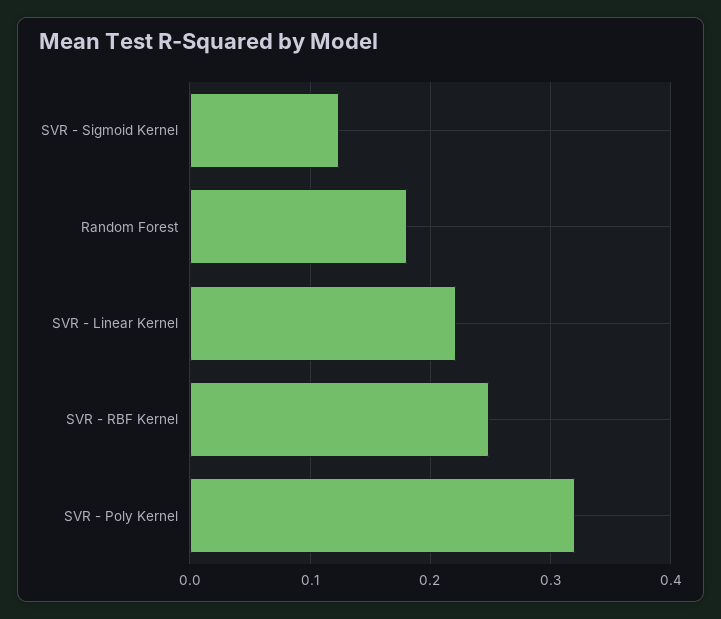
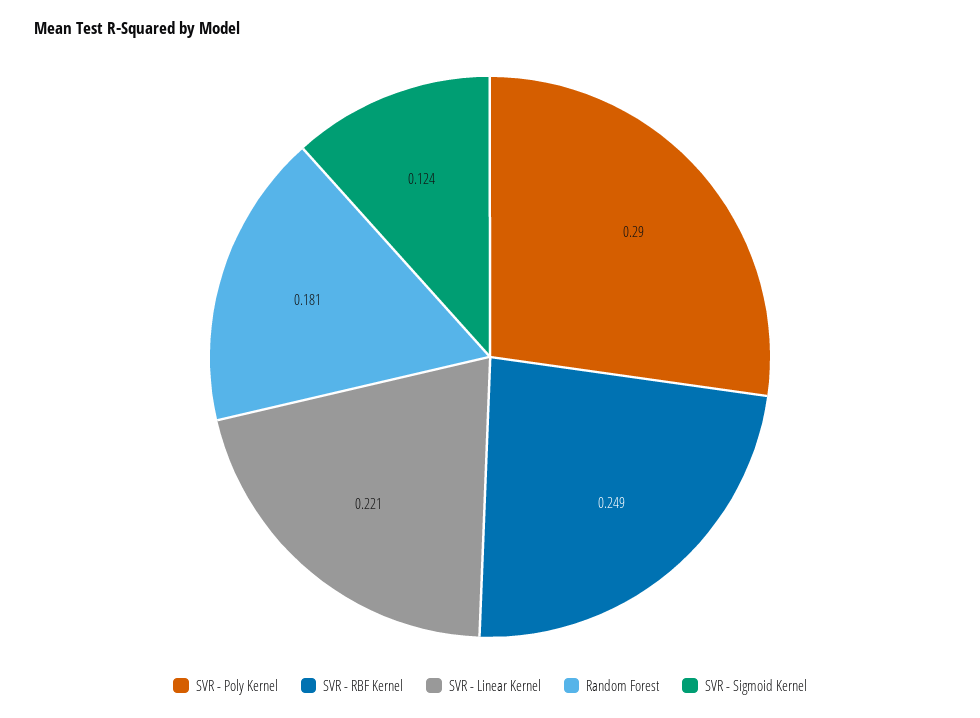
SVR - Poly Kernel: 0.32 -> 0.29

